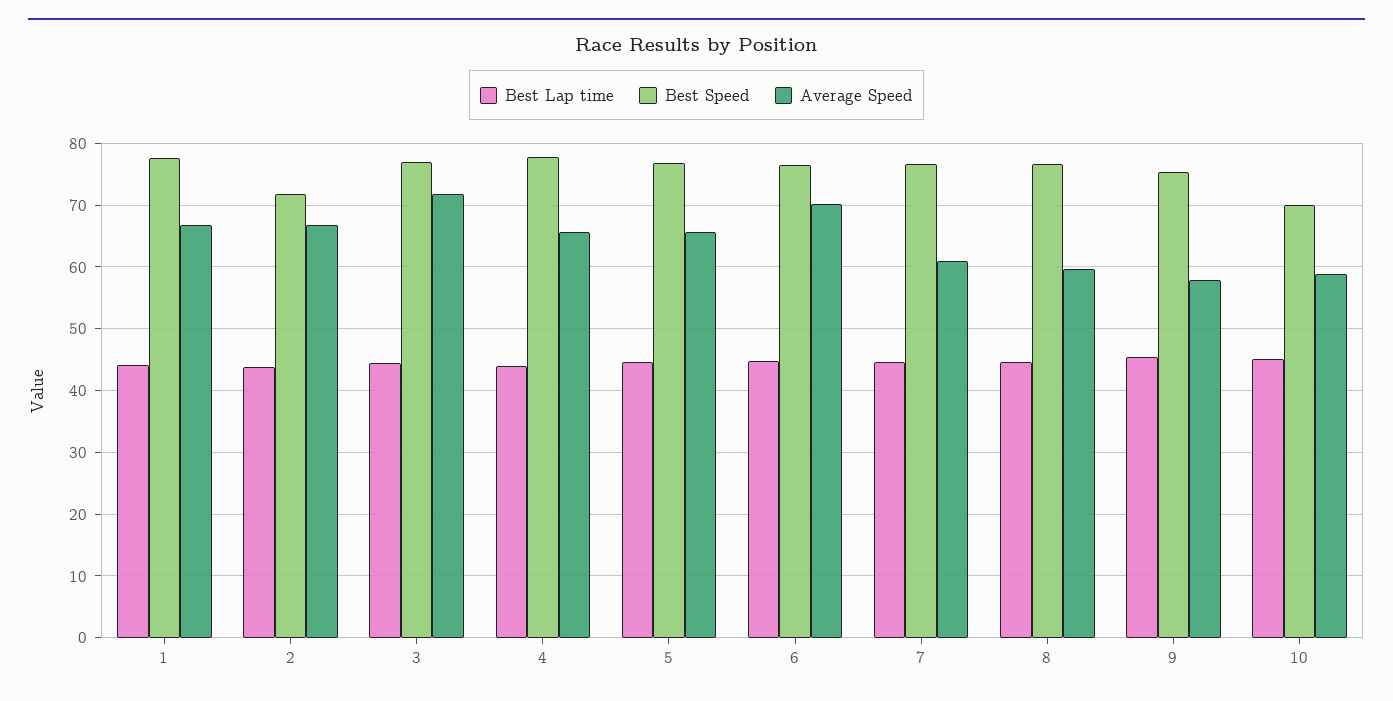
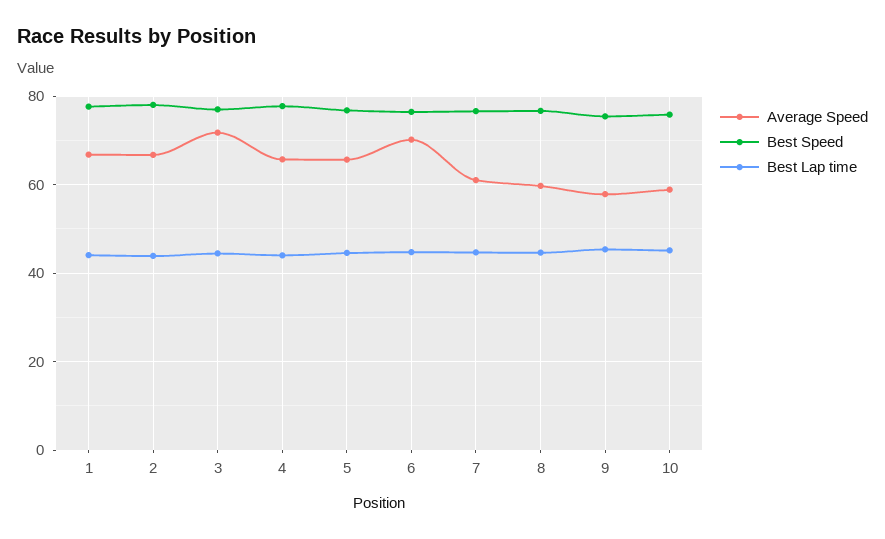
Best Speed, 2: 72 -> 78
Best Speed, 10: 70 -> 76

